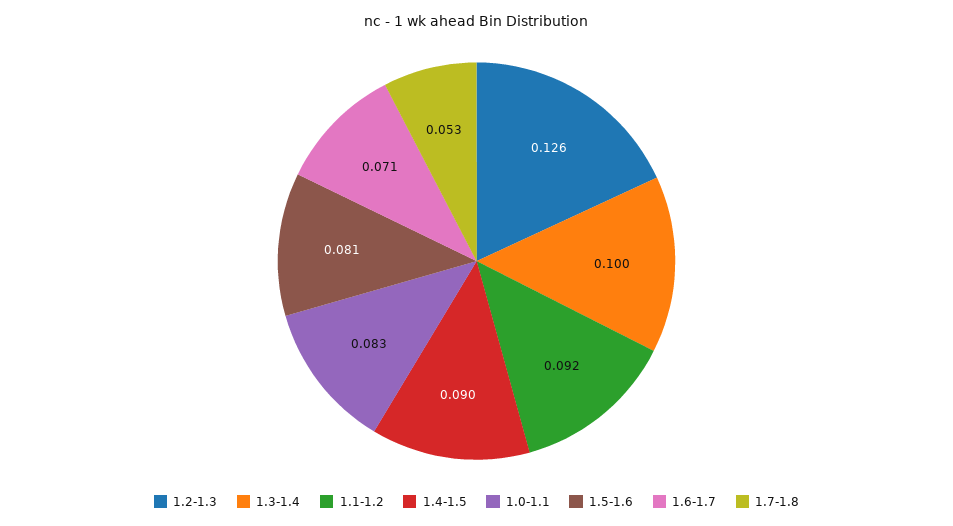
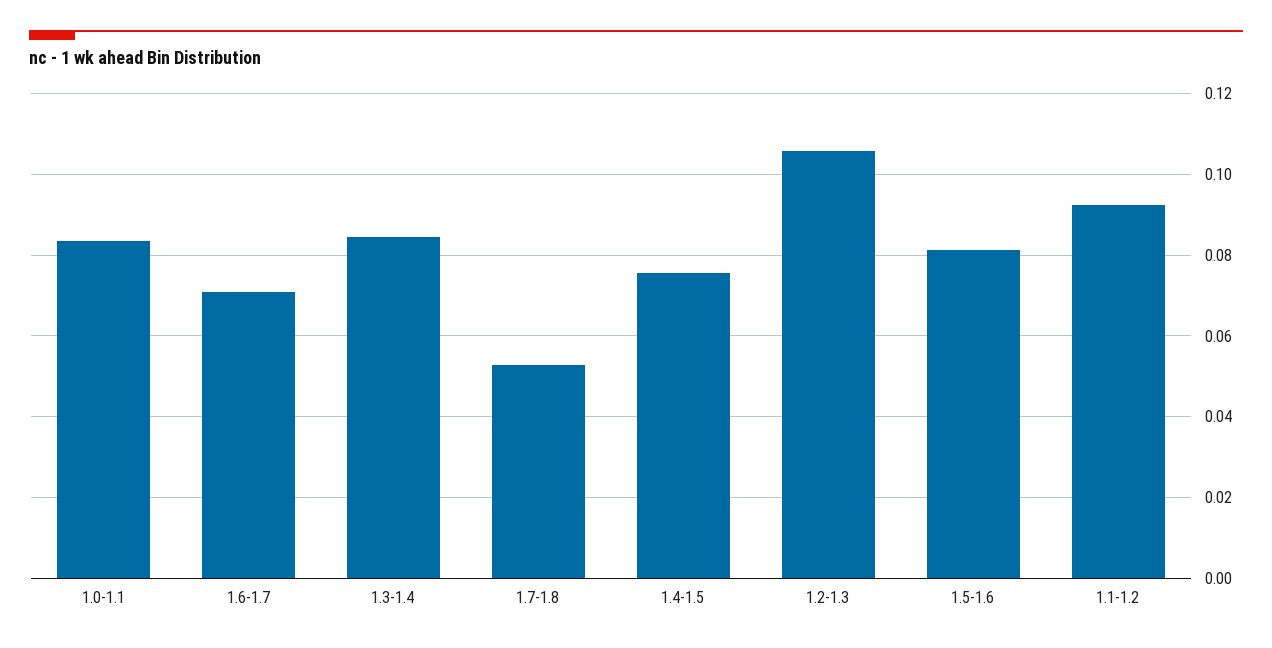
1.2-1.3: 0.126 -> 0.106
1.3-1.4: 0.1 -> 0.084
1.4-1.5: 0.09 -> 0.076

